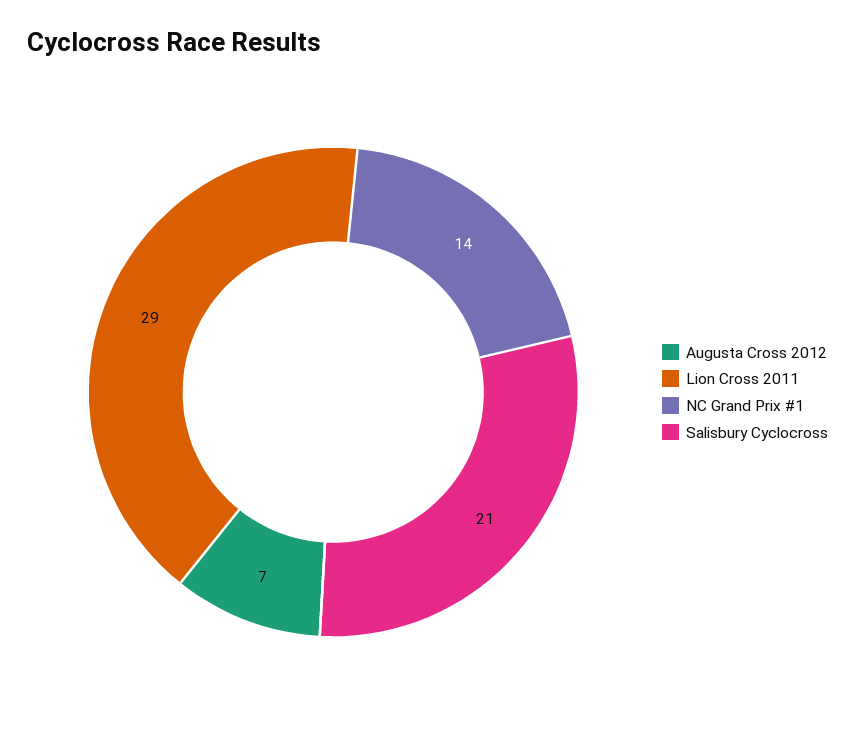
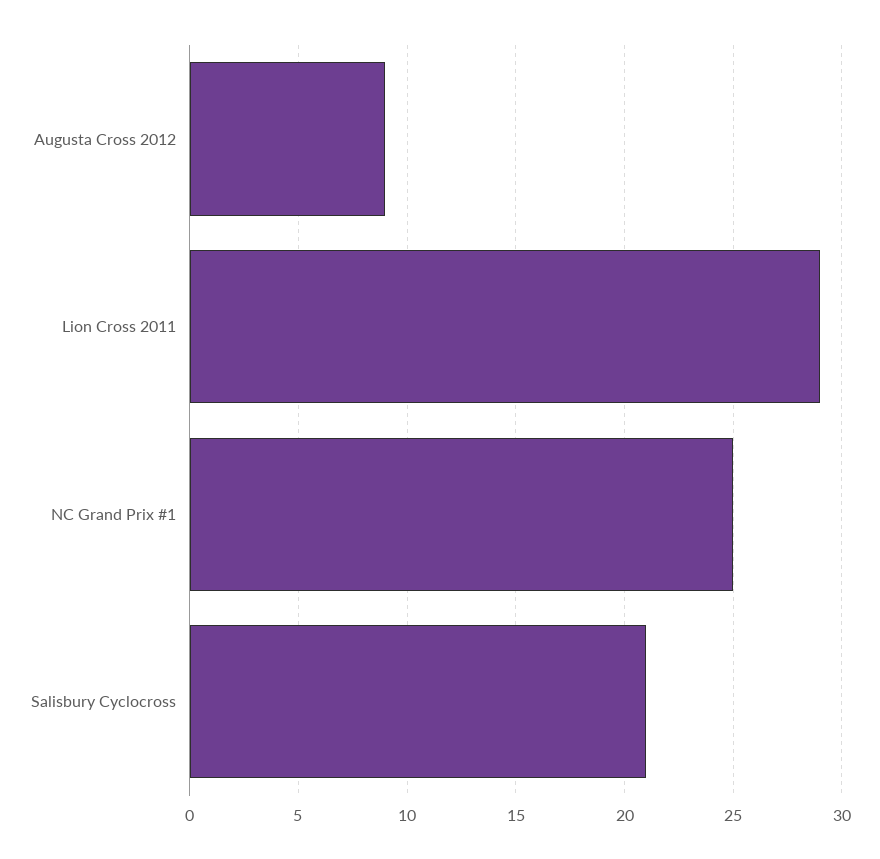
Augusta Cross 2012: 7 -> 9
NC Grand Prix #1: 14 -> 25

